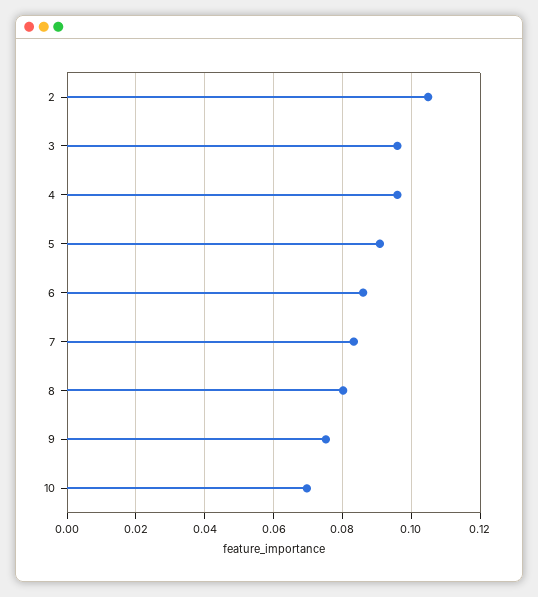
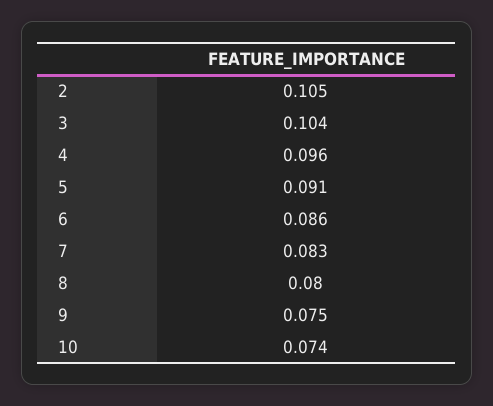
3: 0.096 -> 0.104
10: 0.07 -> 0.074

